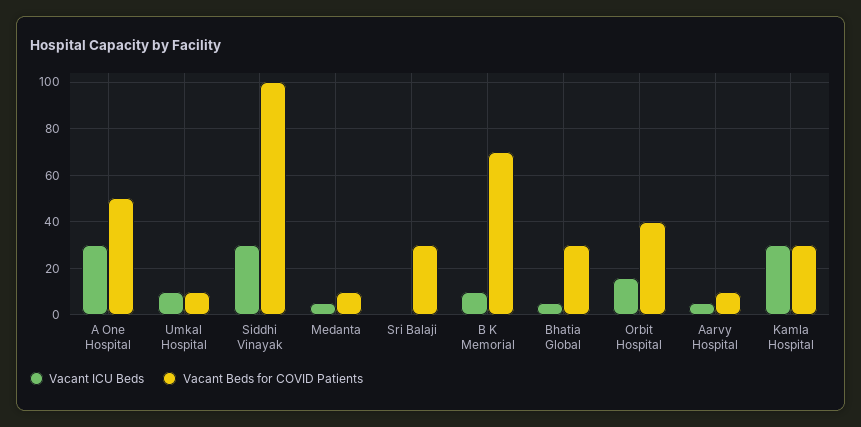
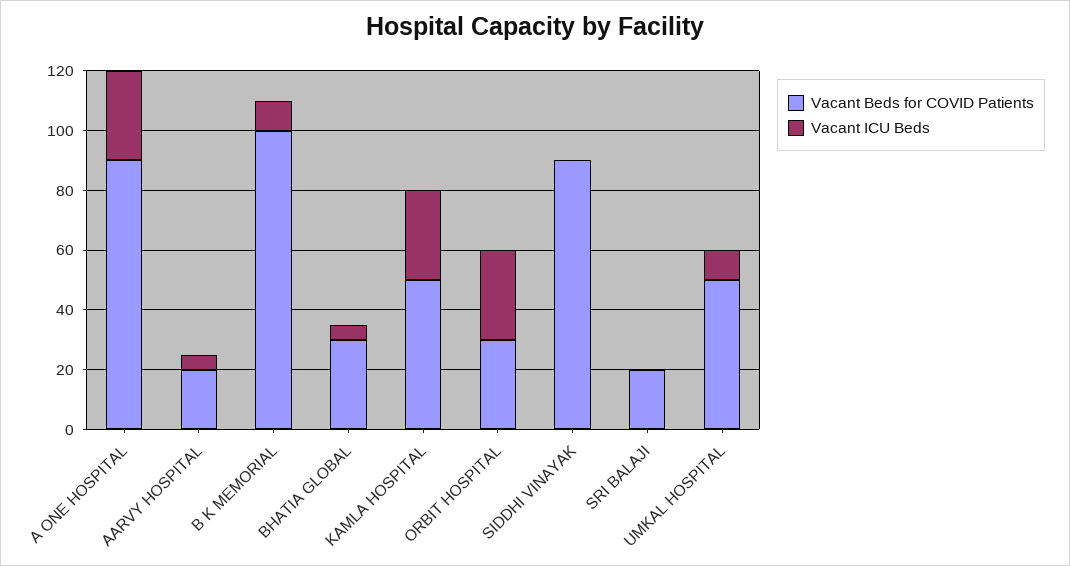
Vacant Beds for COVID Patients, A One Hospital: 50 -> 90
Vacant Beds for COVID Patients, Umkal Hospital: 10 -> 50
Vacant ICU Beds, Siddhi Vinayak: 30 -> 0
Vacant Beds for COVID Patients, Siddhi Vinayak: 100 -> 90
Vacant ICU Beds, Medanta: 5 -> none
Vacant Beds for COVID Patients, Medanta: 10 -> none
Vacant Beds for COVID Patients, Sri Balaji: 30 -> 20
Vacant Beds for COVID Patients, B K Memorial: 70 -> 100
Vacant ICU Beds, Orbit Hospital: 15 -> 30
Vacant Beds for COVID Patients, Orbit Hospital: 40 -> 30
Vacant Beds for COVID Patients, Aarvy Hospital: 10 -> 20
Vacant Beds for COVID Patients, Kamla Hospital: 30 -> 50

